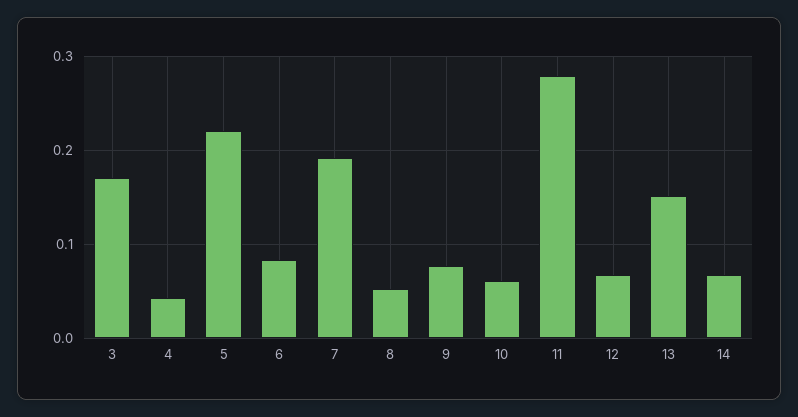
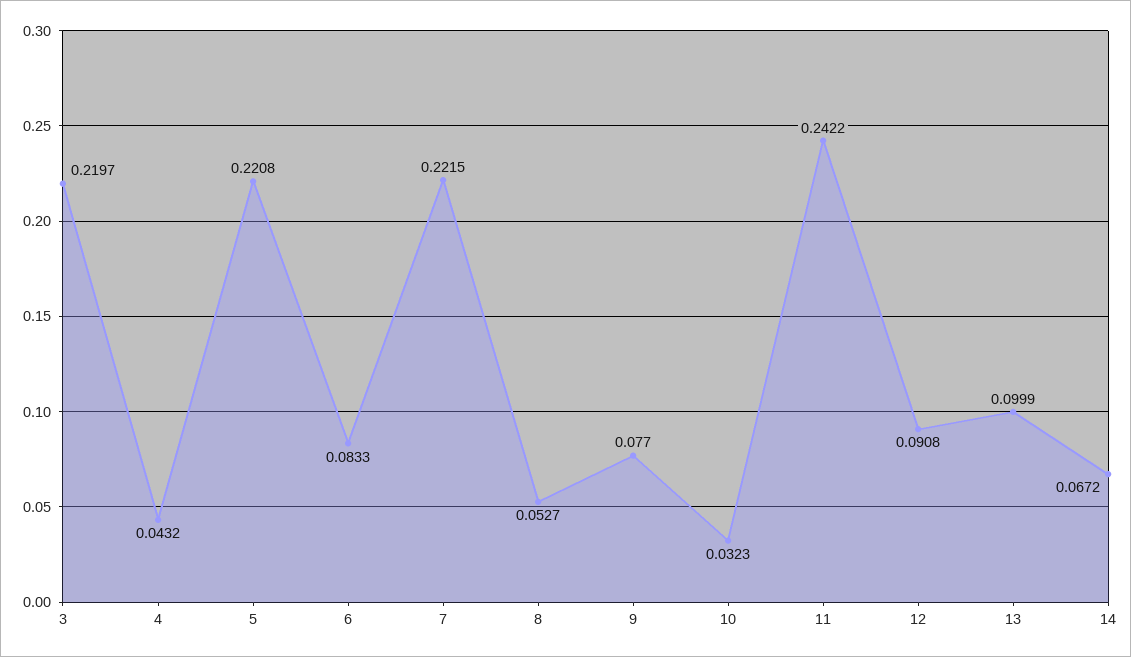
3: 0.17 -> 0.2197
7: 0.19 -> 0.2215
10: 0.06 -> 0.0323
11: 0.28 -> 0.2422
12: 0.07 -> 0.0908
13: 0.15 -> 0.0999

